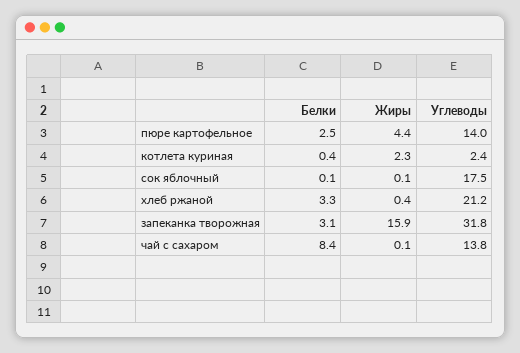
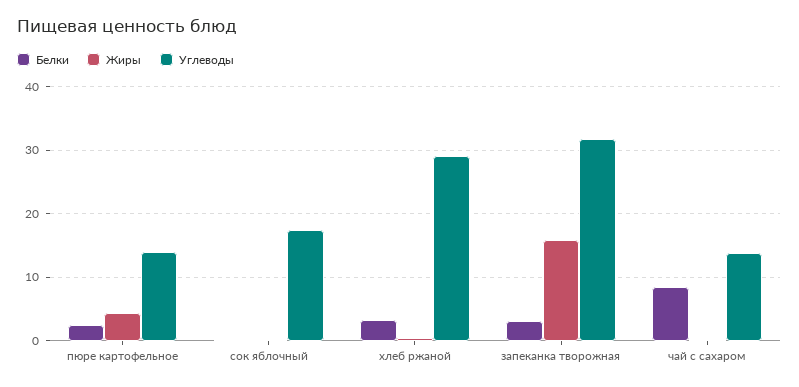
Белки, котлета куриная: 0.4 -> none
Жиры, котлета куриная: 2.3 -> none
Углеводы, котлета куриная: 2.4 -> none
Углеводы, хлеб ржаной: 21.2 -> 29

